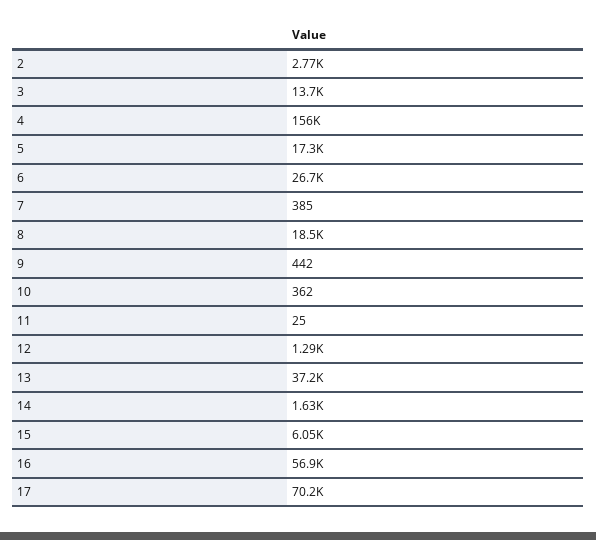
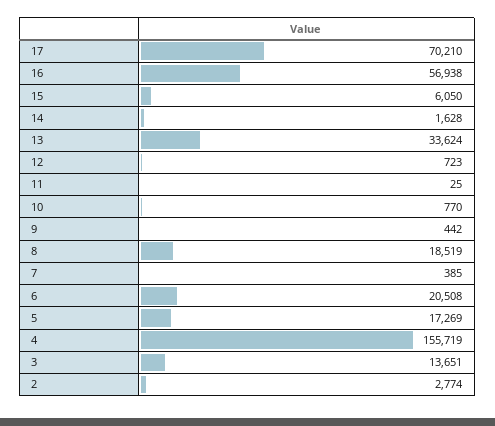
6: 26700 -> 20508
10: 362 -> 770
12: 1290 -> 723
13: 37200 -> 33624

